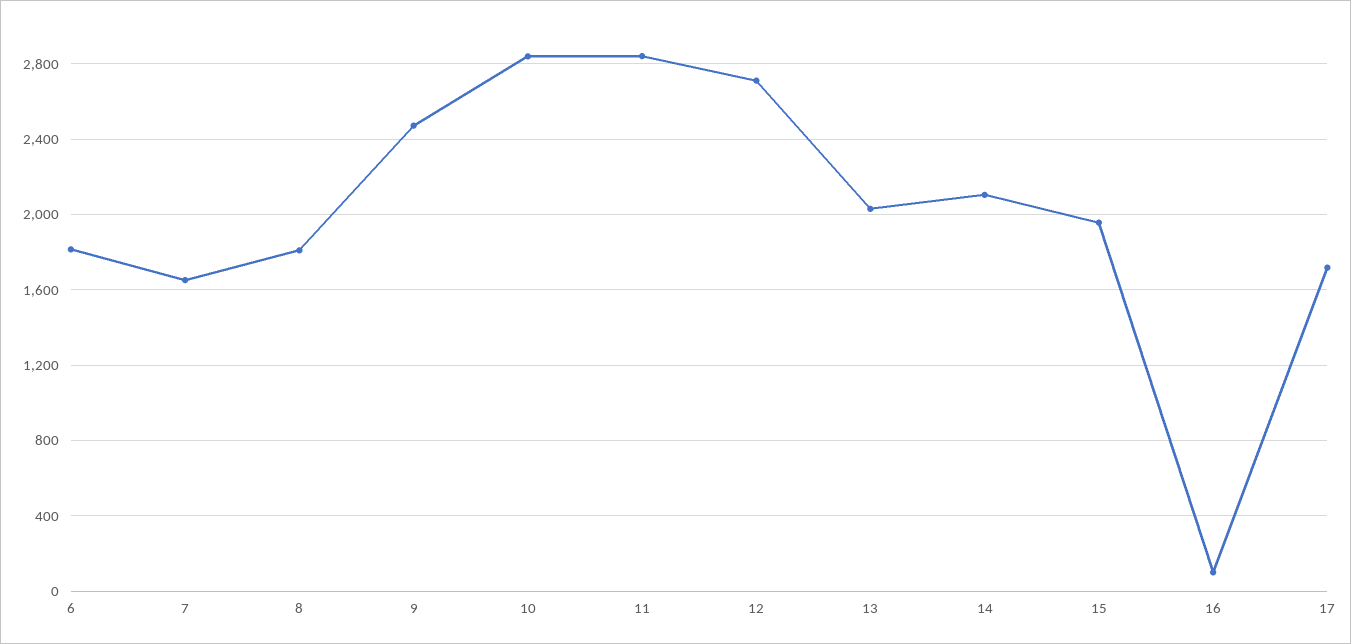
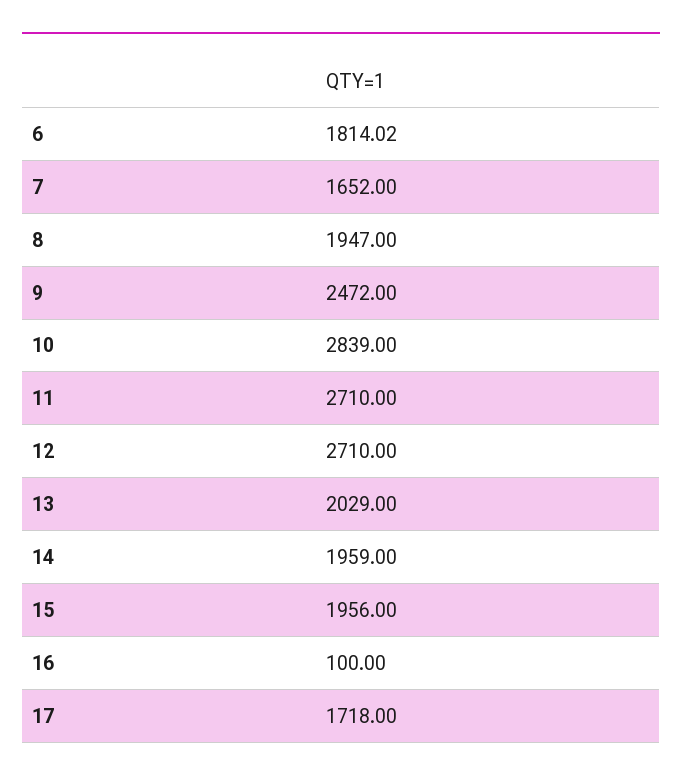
8: 1800 -> 1947
11: 2850 -> 2710
14: 2100 -> 1959

